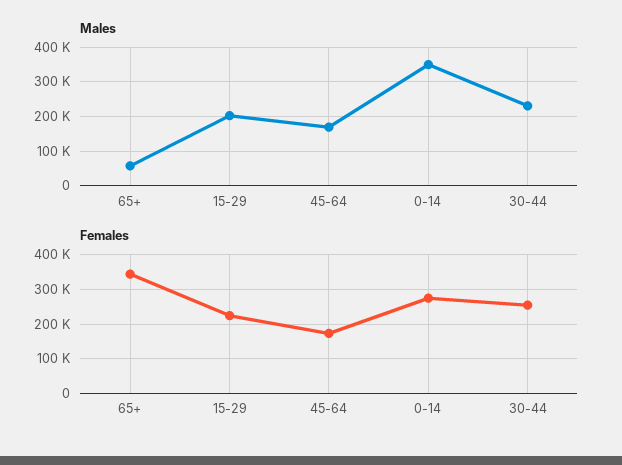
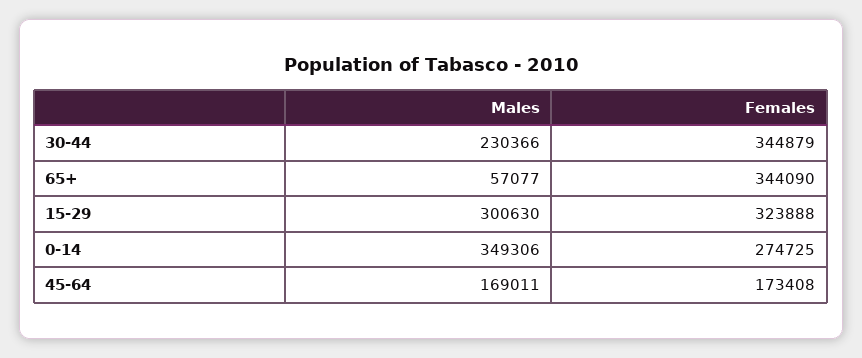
Males, 15-29: 200000 -> 300630
Females, 15-29: 220000 -> 323888
Females, 30-44: 260000 -> 344879

